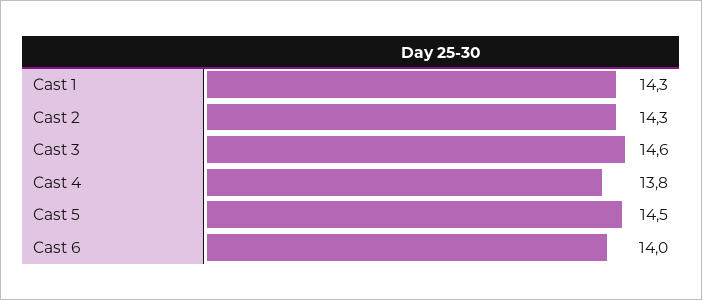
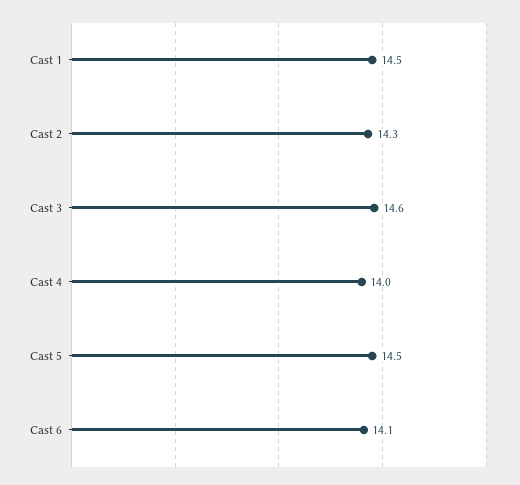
Cast 1: 14.3 -> 14.5
Cast 4: 13.8 -> 14
Cast 6: 14 -> 14.1

